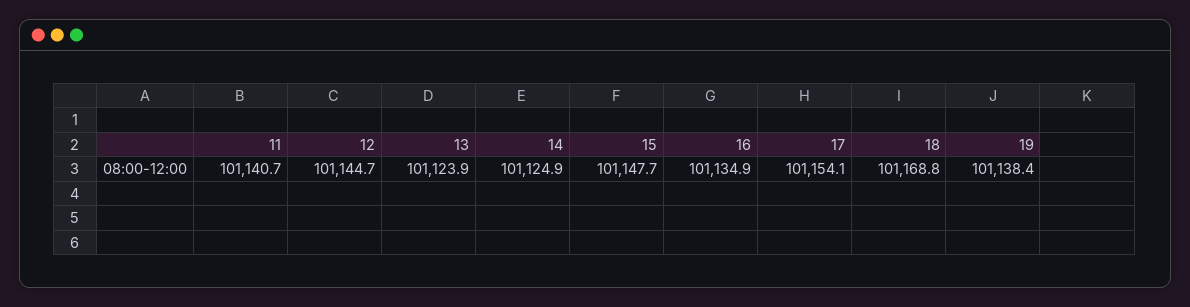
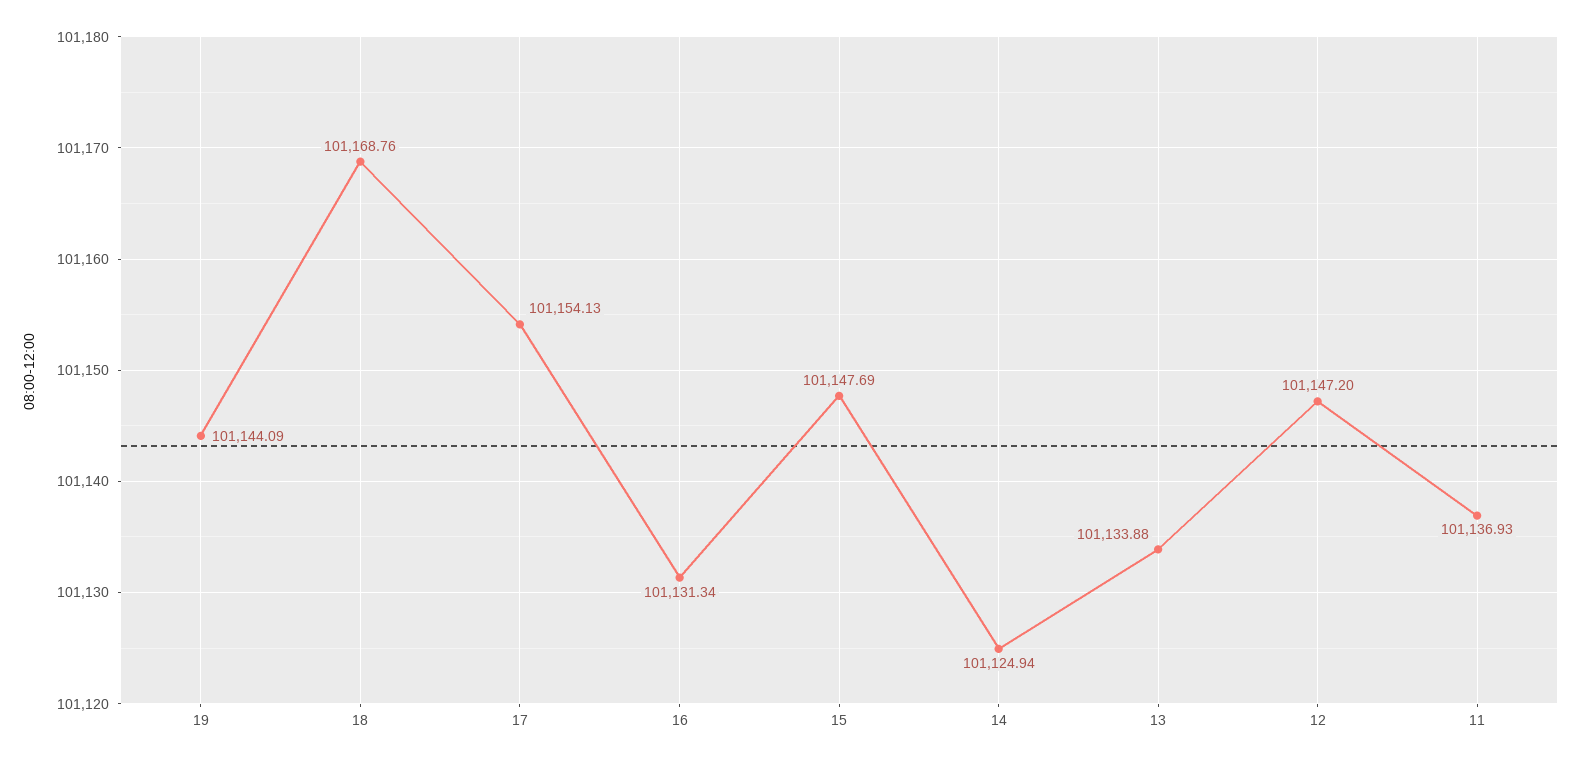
11: 101140.7 -> 101136.93
12: 101144.7 -> 101147.2
13: 101123.9 -> 101133.88
16: 101134.9 -> 101131.34
19: 101138.4 -> 101144.09

